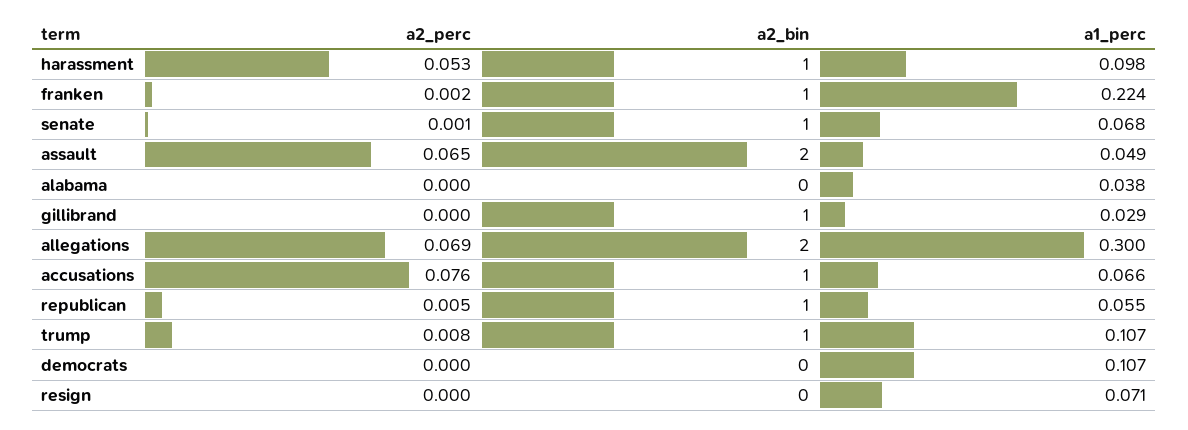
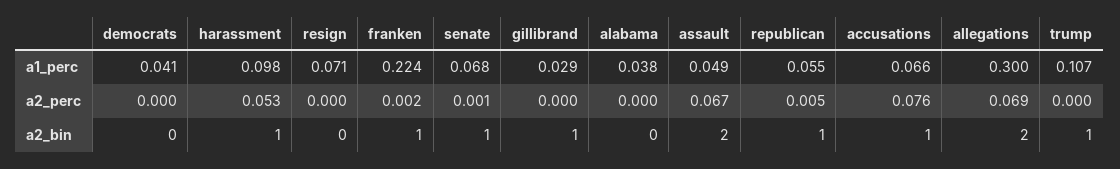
a2_perc, assault: 0.065 -> 0.067
a2_perc, trump: 0.008 -> 0
a1_perc, democrats: 0.107 -> 0.041

